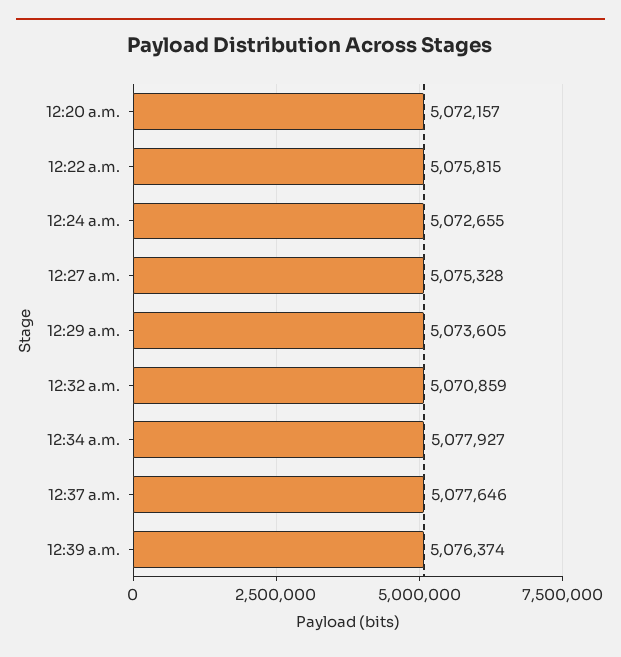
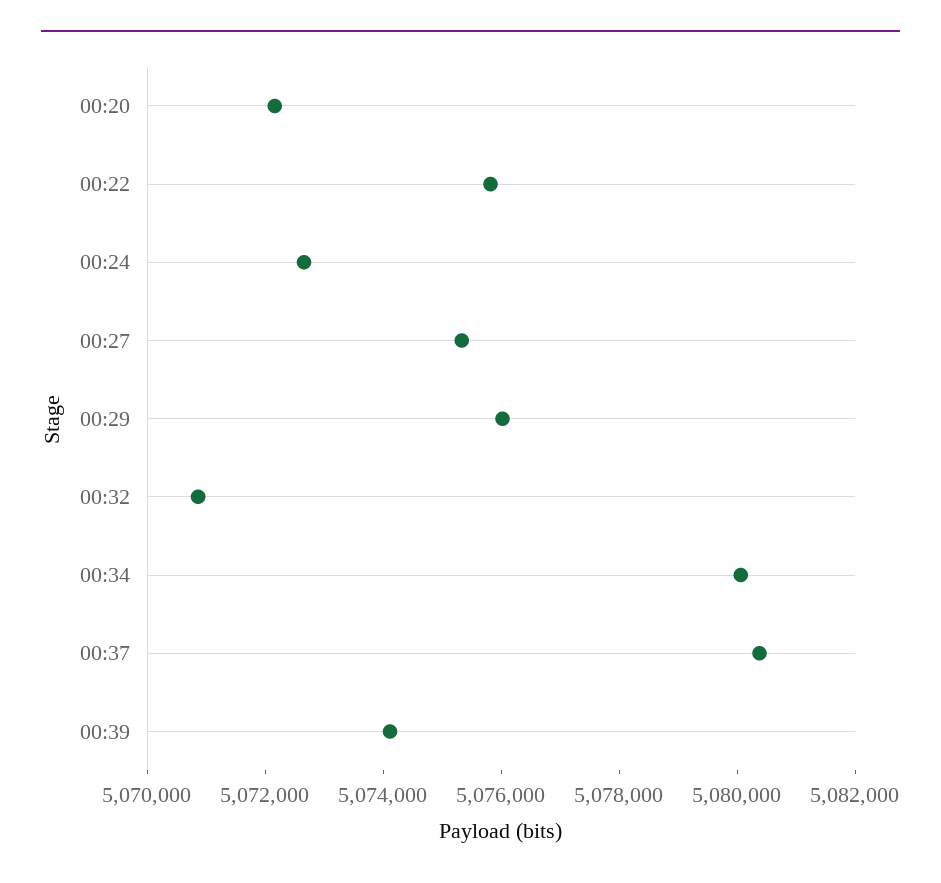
12:29 a.m.: 5073605 -> 5076000
12:34 a.m.: 5077927 -> 5080000
12:37 a.m.: 5077646 -> 5080500
12:39 a.m.: 5076374 -> 5074000

